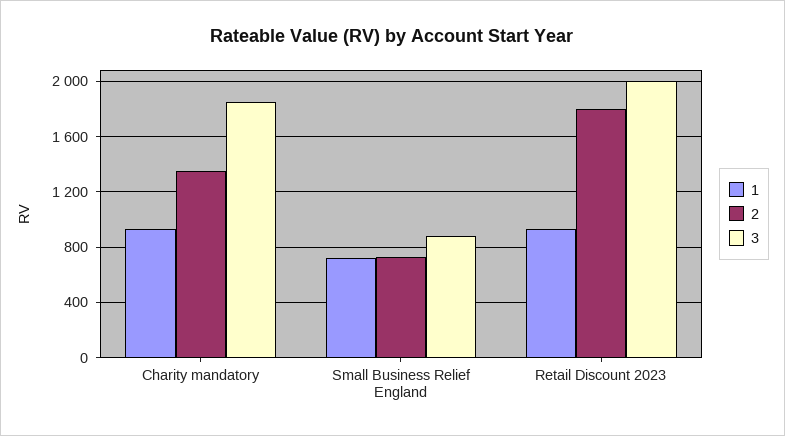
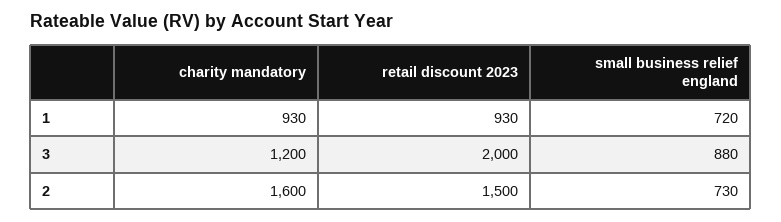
2, Charity mandatory: 1350 -> 1600
3, Charity mandatory: 1850 -> 1200
2, Retail Discount 2023: 1800 -> 1500

